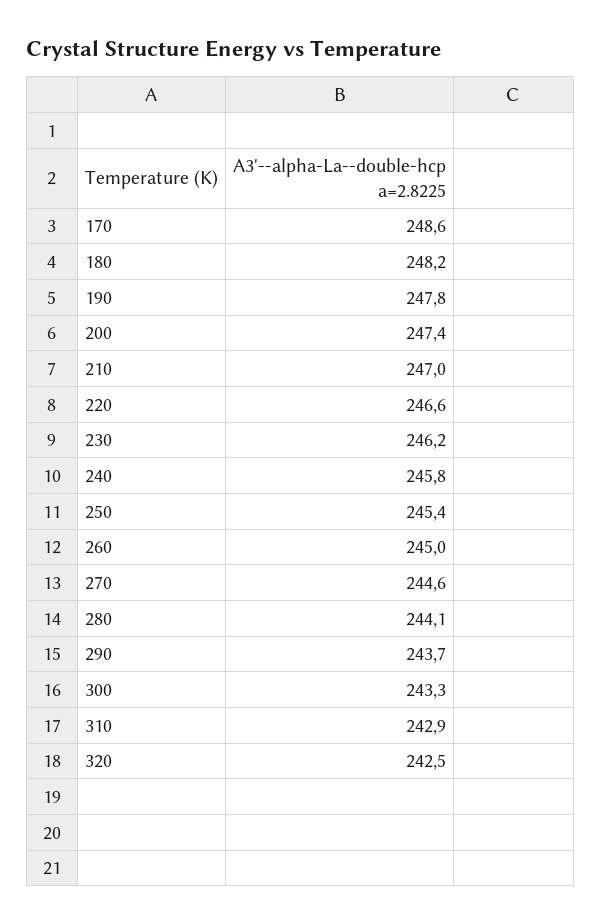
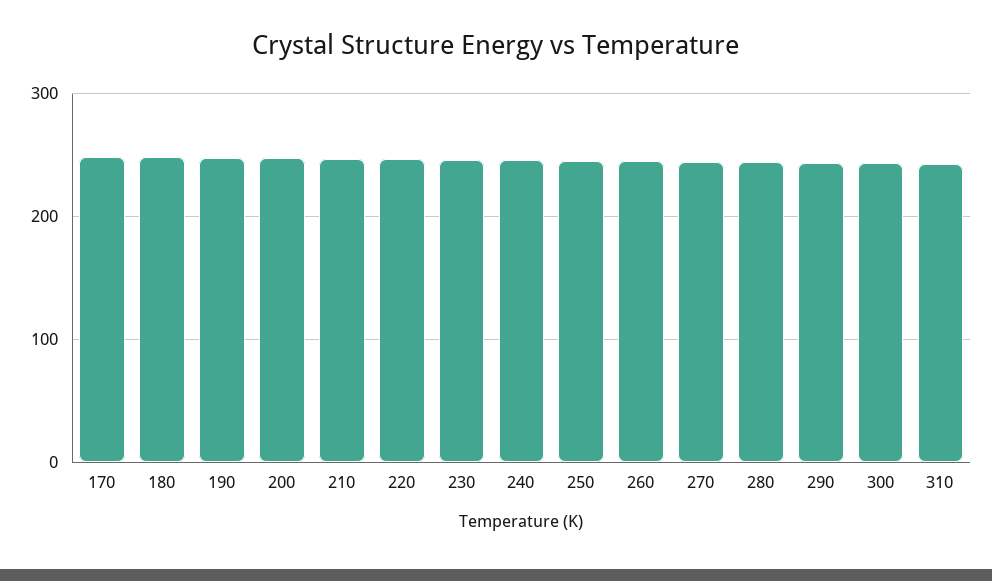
320: 242.5 -> none

